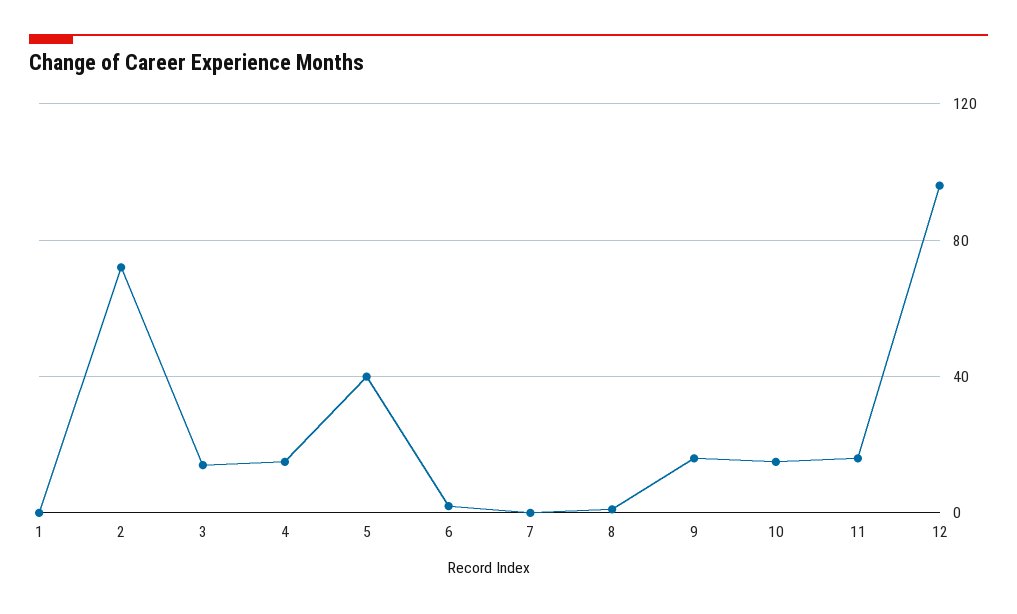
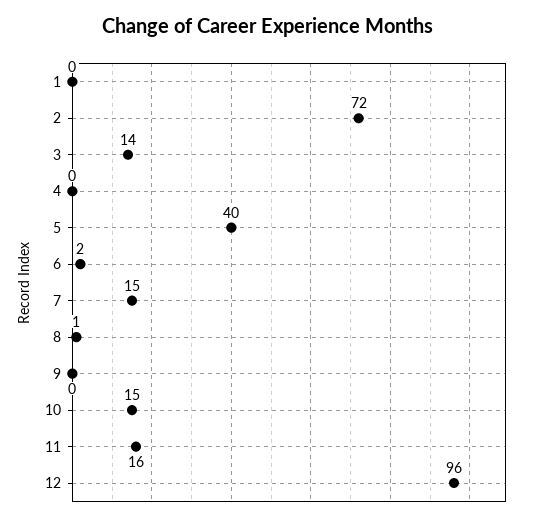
4: 15 -> 0
7: 0 -> 15
9: 15 -> 0

